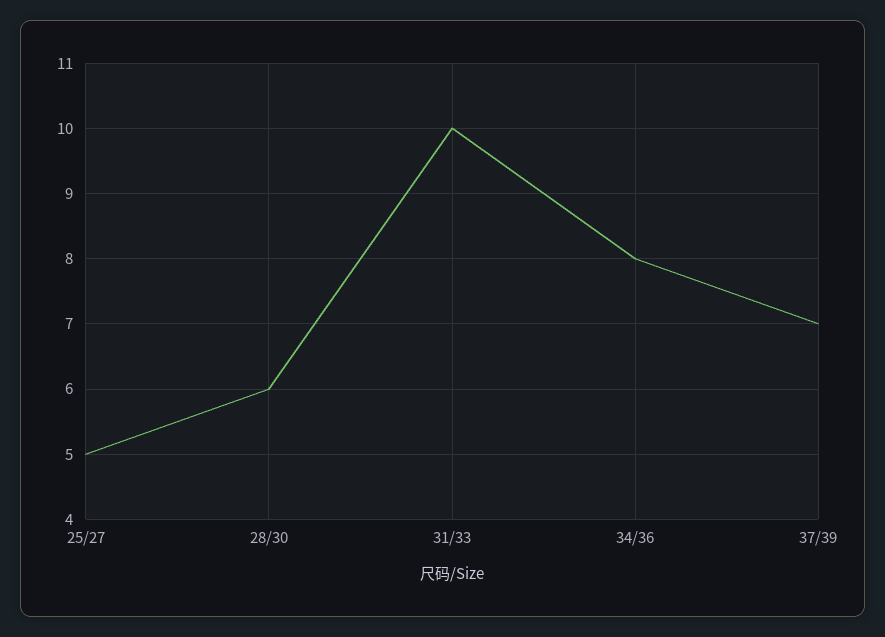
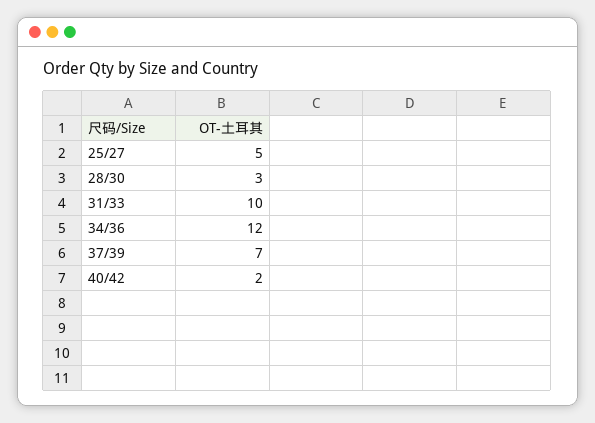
28/30: 6 -> 3
34/36: 8 -> 12
40/42: none -> 2

